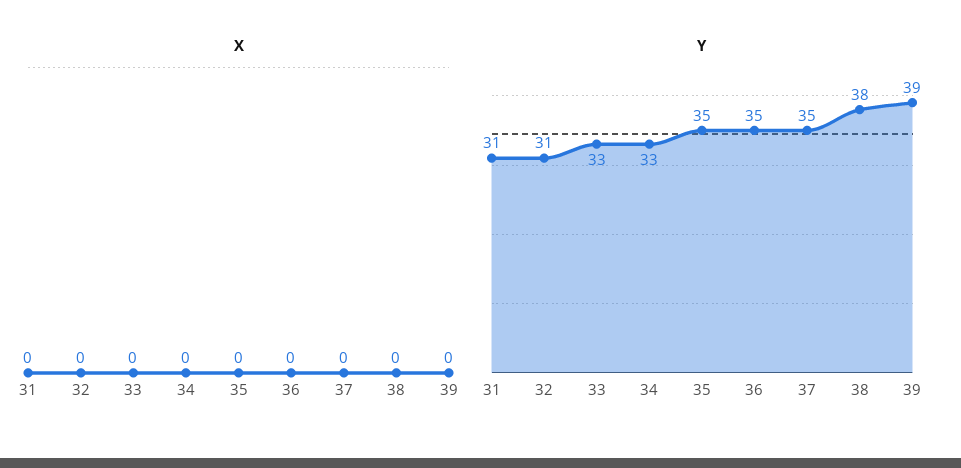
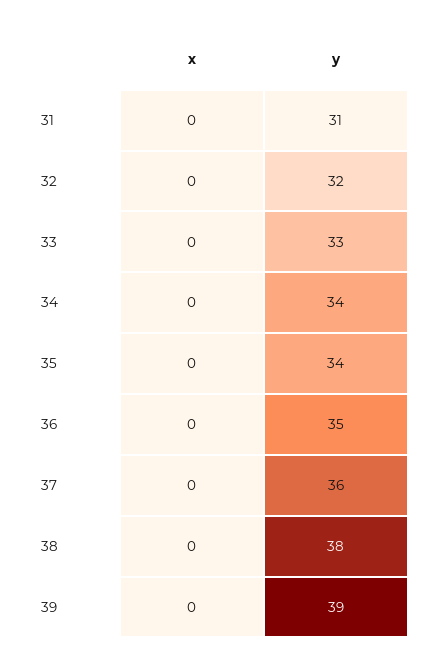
Y, 32: 31 -> 32
Y, 34: 33 -> 34
Y, 35: 35 -> 34
Y, 37: 35 -> 36

